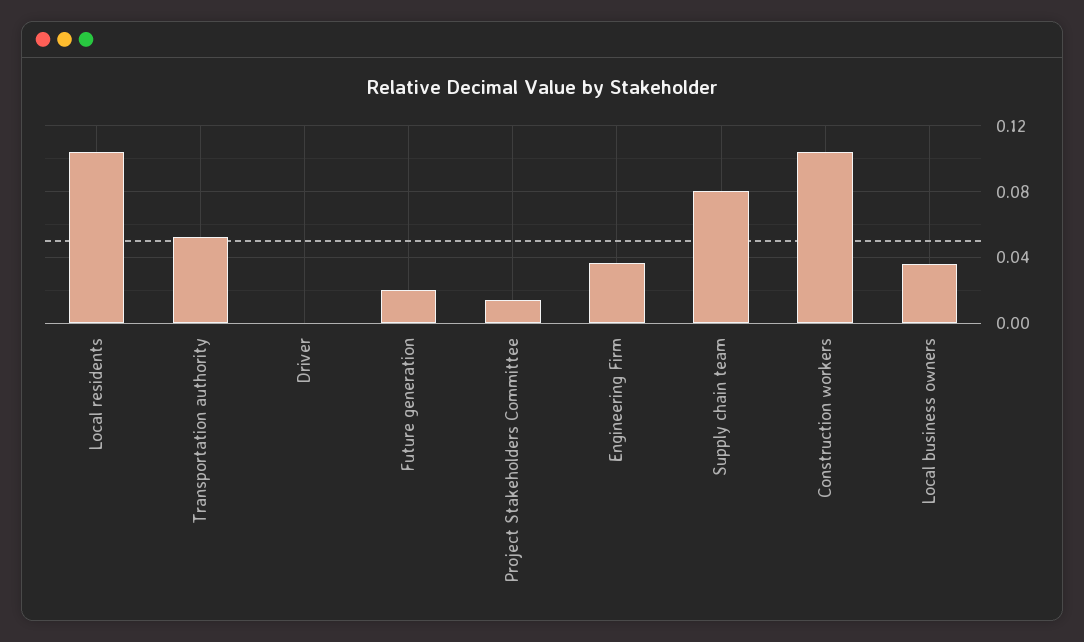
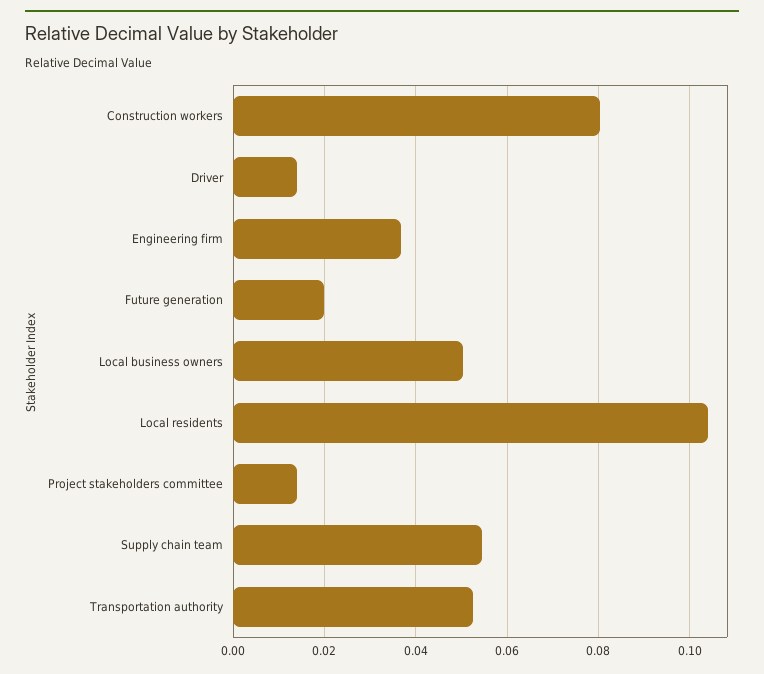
Driver: 0 -> 0.014
Supply chain team: 0.08 -> 0.054
Construction workers: 0.105 -> 0.08
Local business owners: 0.035 -> 0.05

